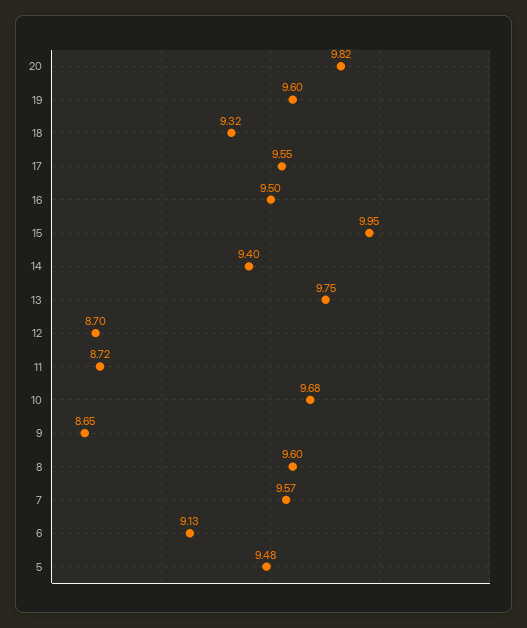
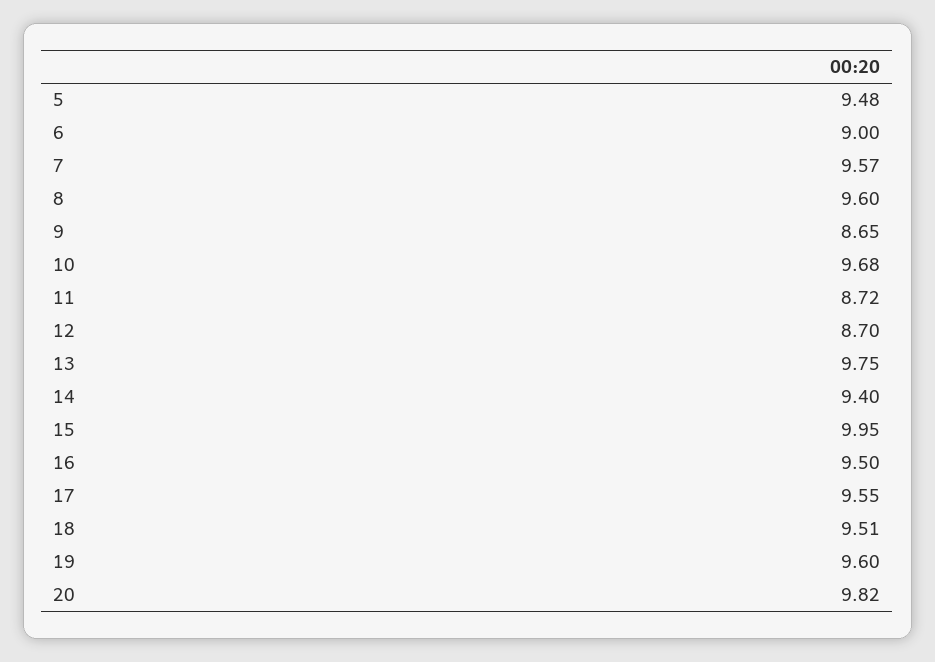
18: 9.32 -> 9.51
6: 9.13 -> 9

